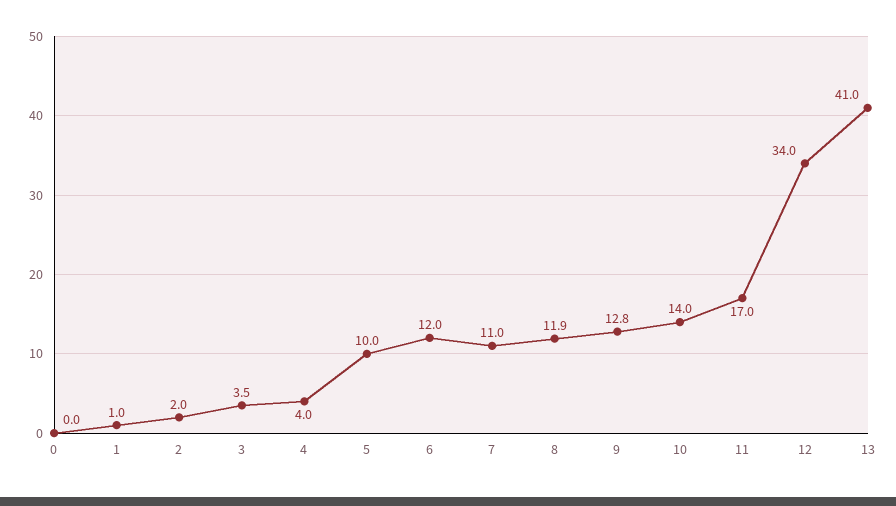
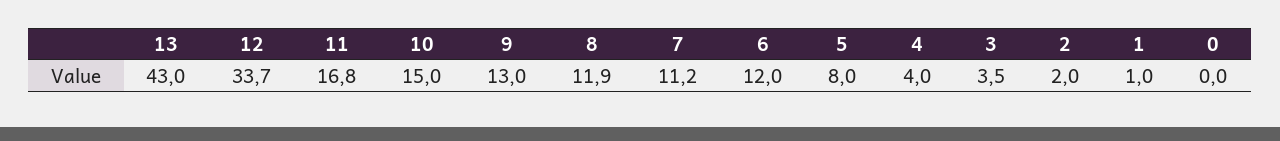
5: 10 -> 8
7: 11 -> 11.2
9: 12.8 -> 13
10: 14 -> 15
11: 17 -> 16.8
12: 34 -> 33.7
13: 41 -> 43

